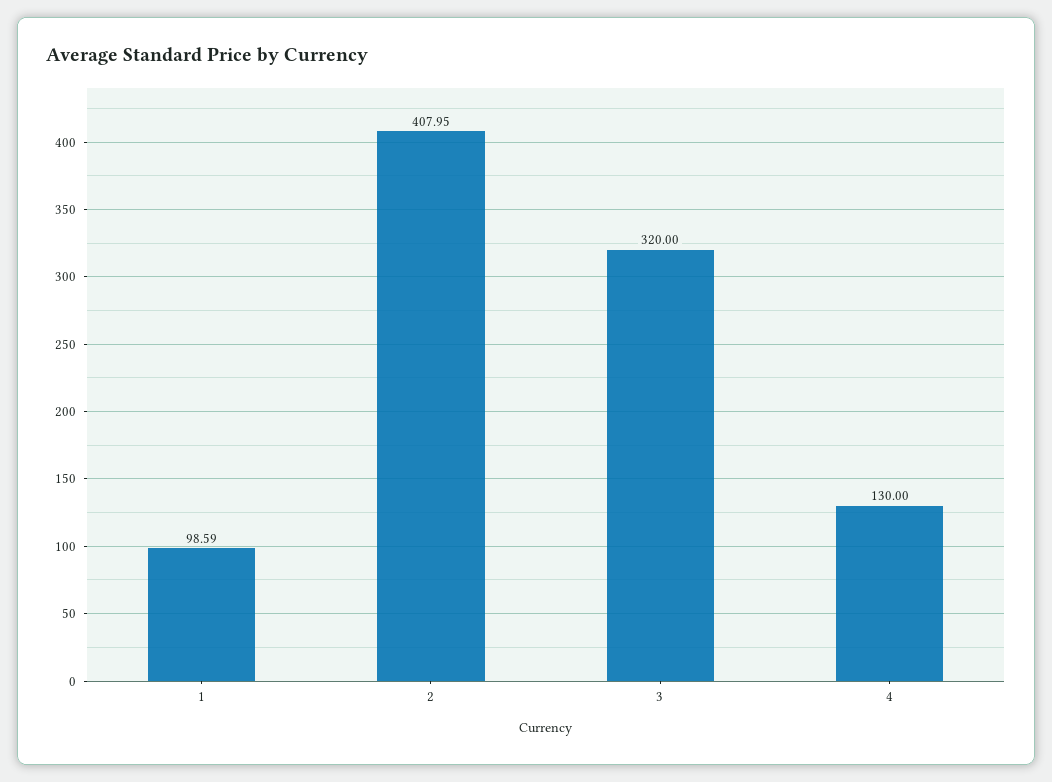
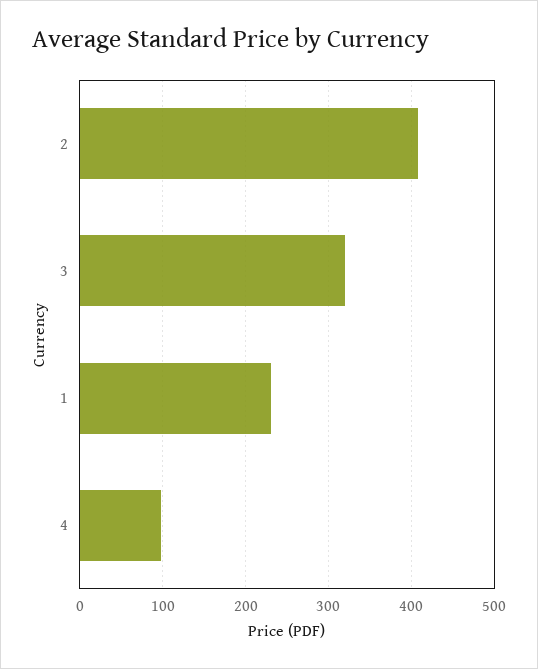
1: 98.59 -> 230
4: 130 -> 100

